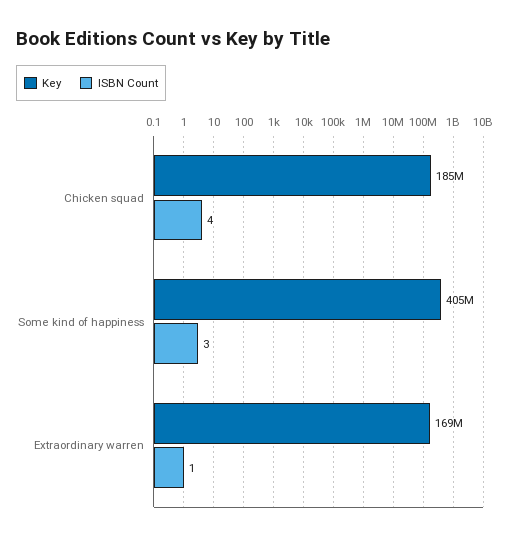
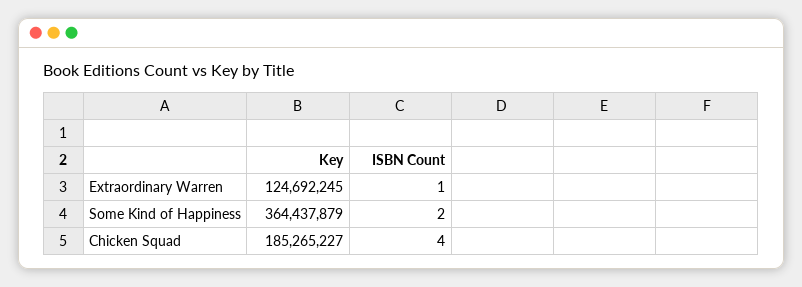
Key, Some kind of happiness: 405000000 -> 364437879
ISBN Count, Some kind of happiness: 3 -> 2
Key, Extraordinary warren: 169000000 -> 124692245

